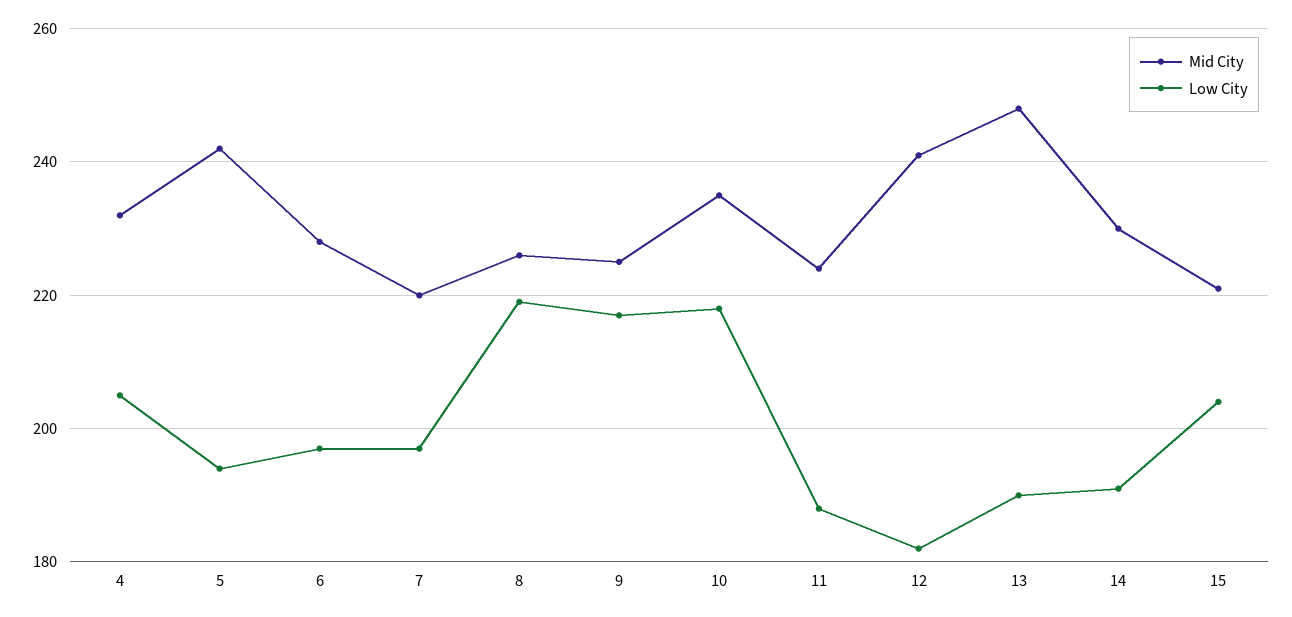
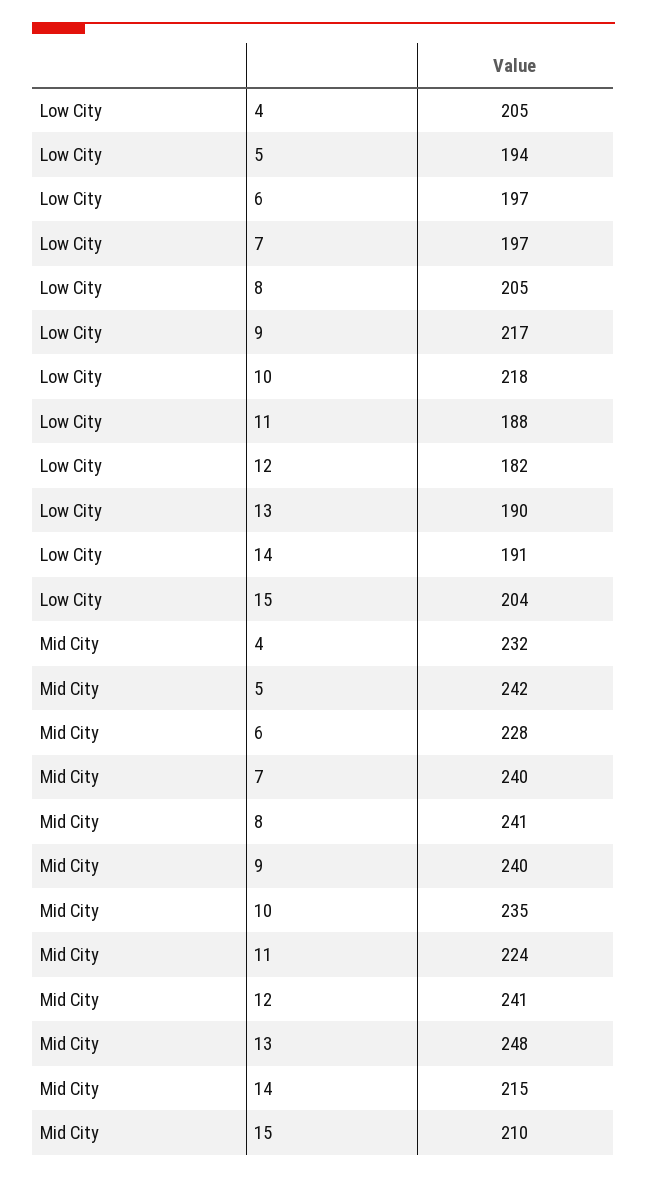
Mid City, 7: 220 -> 240
Mid City, 8: 225 -> 241
Low City, 8: 220 -> 205
Mid City, 9: 225 -> 240
Mid City, 14: 230 -> 215
Mid City, 15: 220 -> 210

